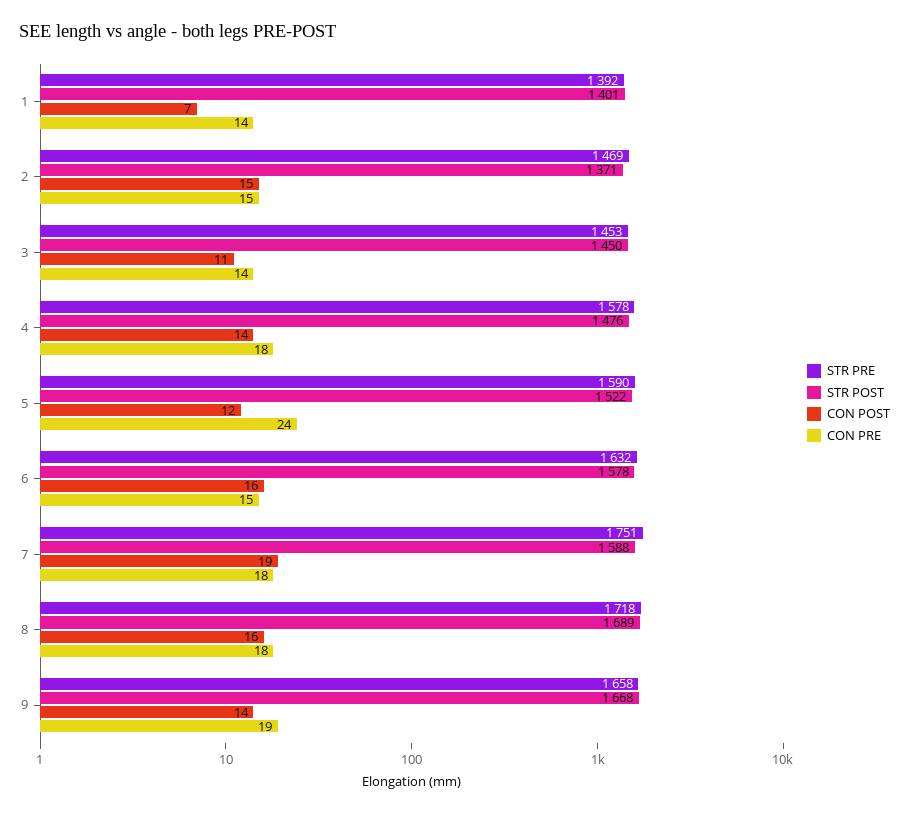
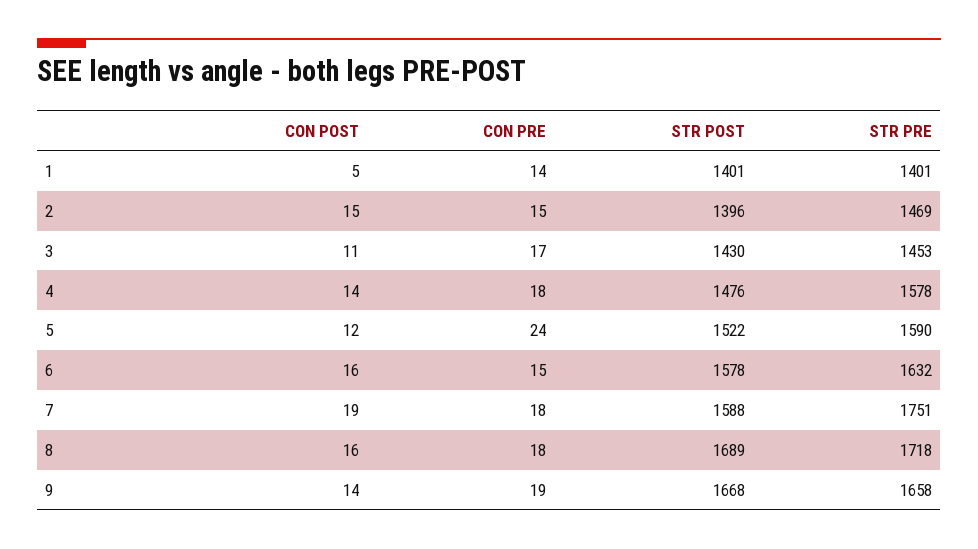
STR PRE, 1: 1392 -> 1401
CON POST, 1: 7 -> 5
STR POST, 2: 1371 -> 1396
STR POST, 3: 1450 -> 1430
CON PRE, 3: 14 -> 17

